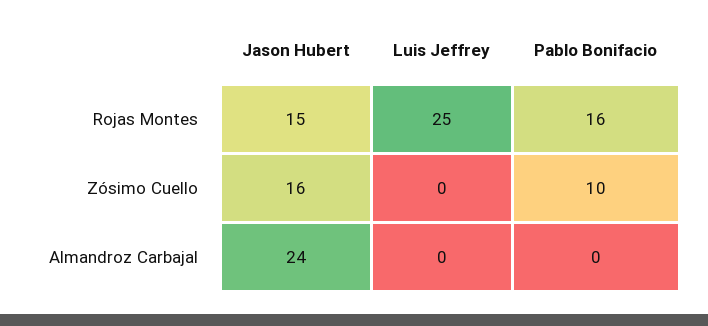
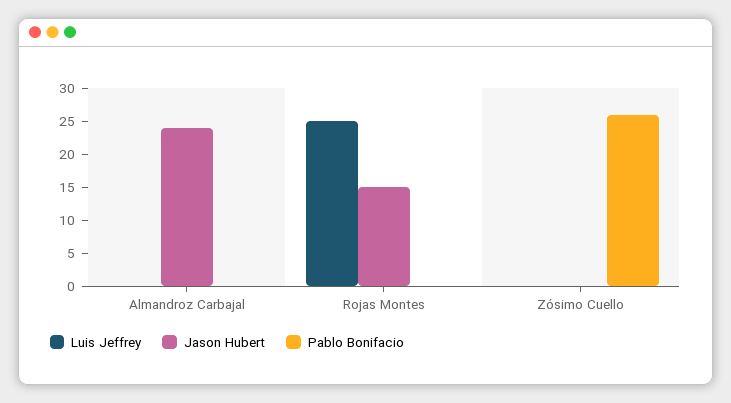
Pablo Bonifacio, Rojas Montes: 16 -> 0
Jason Hubert, Zósimo Cuello: 16 -> 0
Pablo Bonifacio, Zósimo Cuello: 10 -> 25

